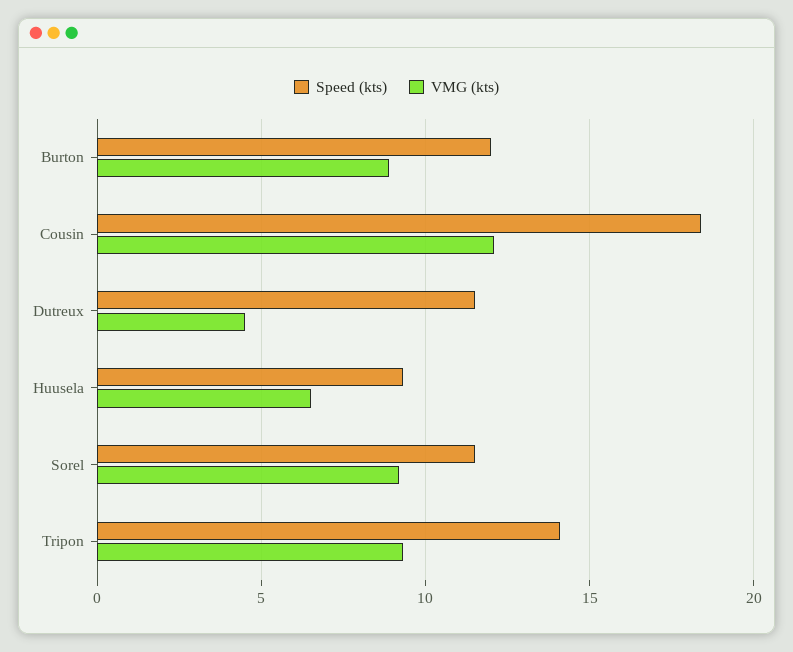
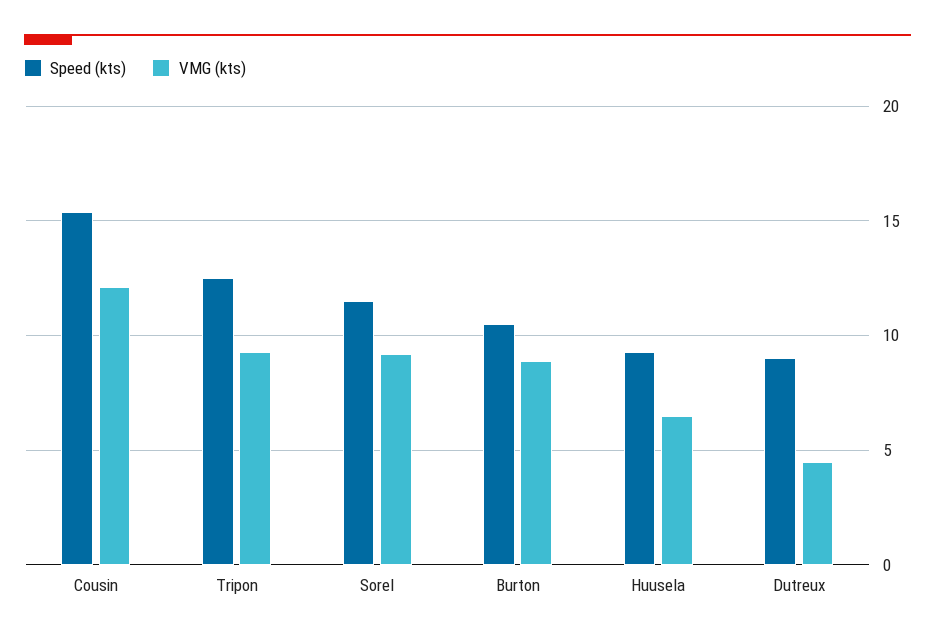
Speed (kts), Burton: 12 -> 10.5
Speed (kts), Cousin: 18.5 -> 15.5
Speed (kts), Dutreux: 11.5 -> 9
Speed (kts), Tripon: 14 -> 12.5

